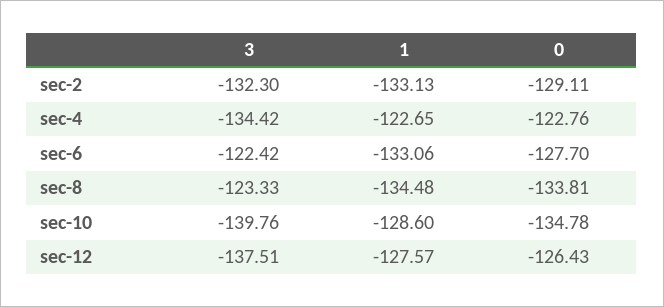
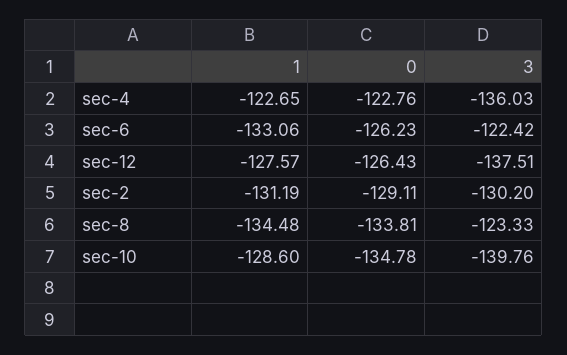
3, sec-2: -132.3 -> -130.2
1, sec-2: -133.13 -> -131.19
3, sec-4: -134.42 -> -136.03
0, sec-6: -127.7 -> -126.23

